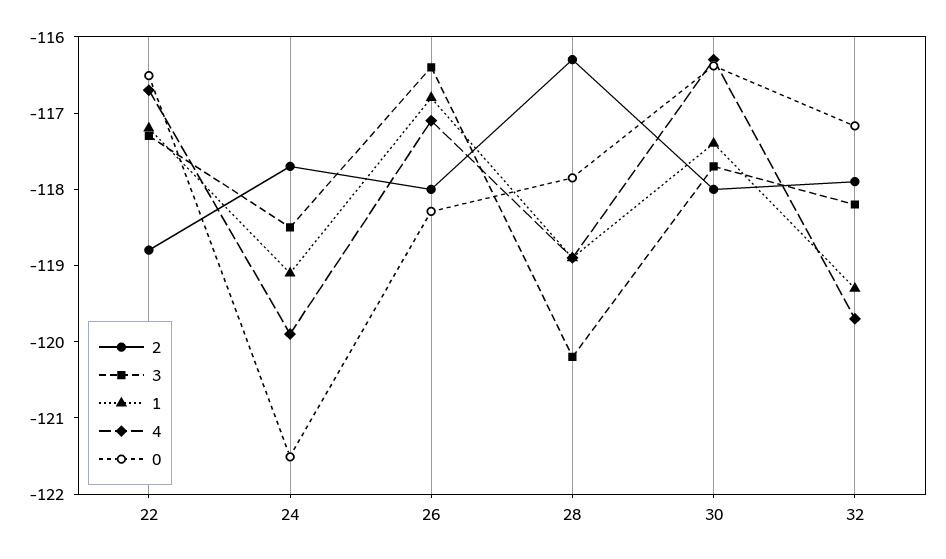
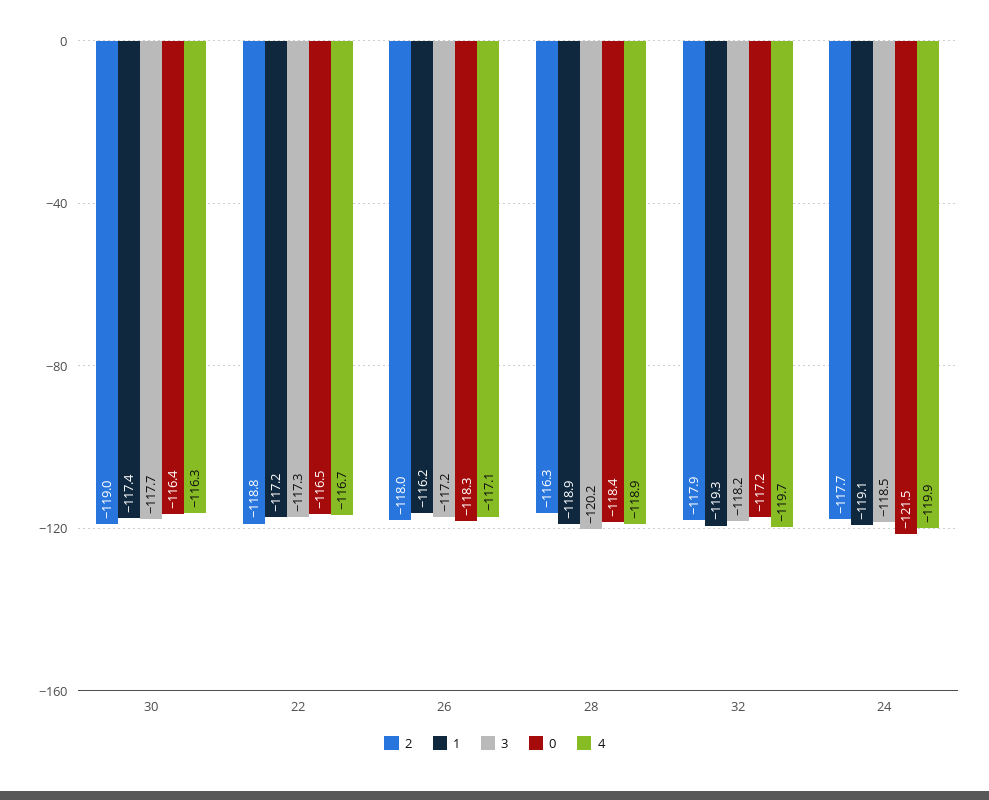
3, 26: -116.4 -> -117.2
1, 26: -116.8 -> -116.2
0, 28: -117.8 -> -118.4
2, 30: -118 -> -119

